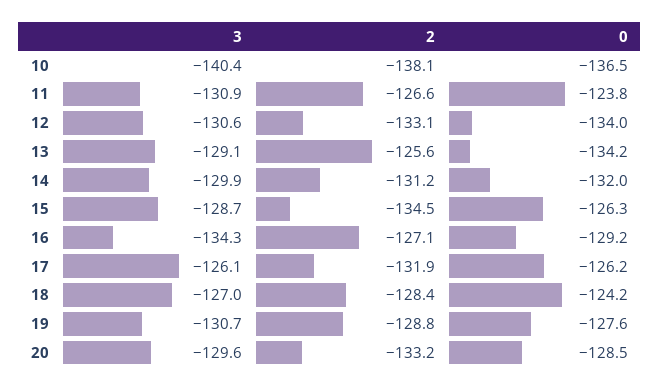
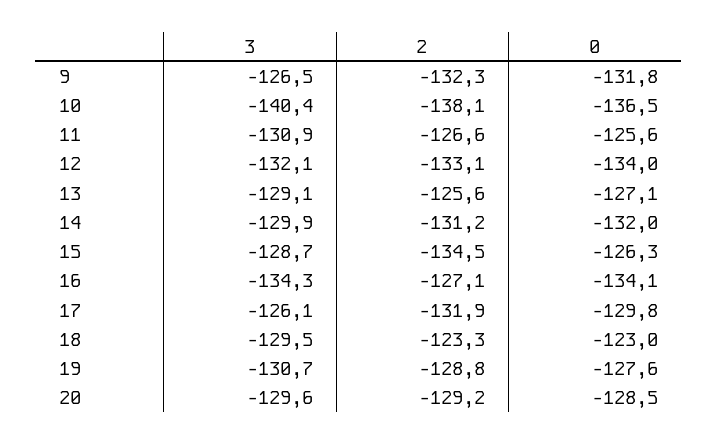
0, 11: -123.8 -> -125.6
3, 12: -130.6 -> -132.1
0, 13: -134.2 -> -127.1
0, 16: -129.2 -> -134.1
0, 17: -126.2 -> -129.8
3, 18: -127 -> -129.5
2, 18: -128.4 -> -123.3
0, 18: -124.2 -> -123
2, 20: -133.2 -> -129.2
3, 9: none -> -126.5
2, 9: none -> -132.3
0, 9: none -> -131.8

